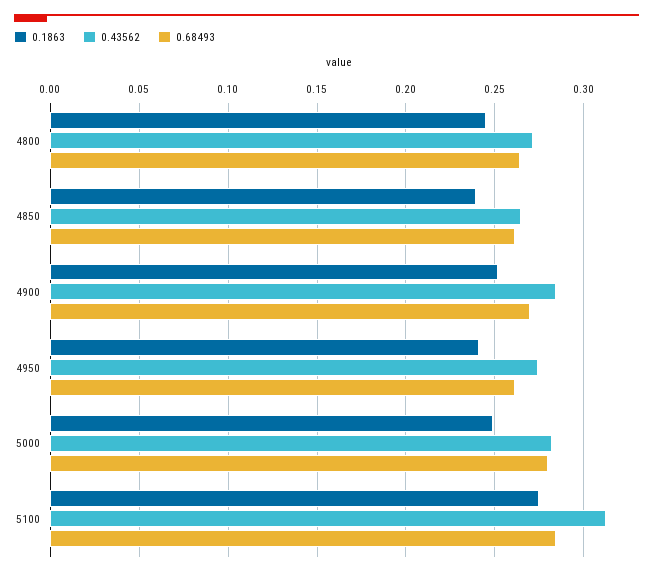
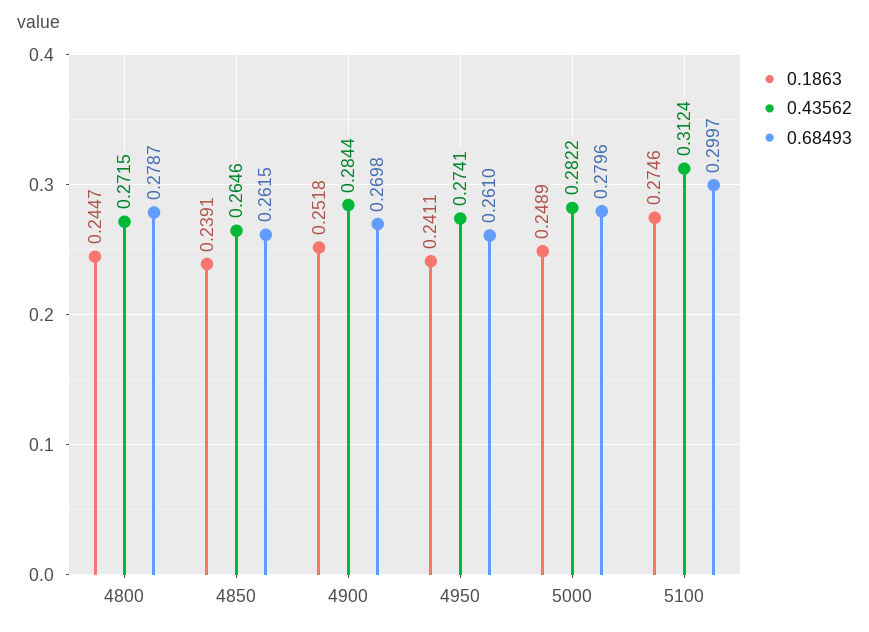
0.68493, 4800: 0.265 -> 0.2787
0.68493, 5100: 0.285 -> 0.2997

